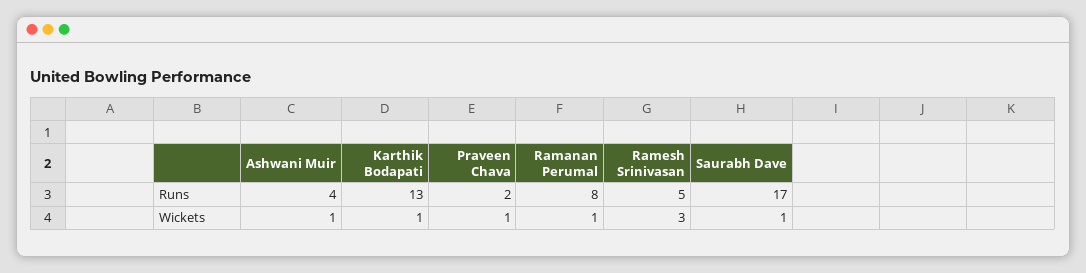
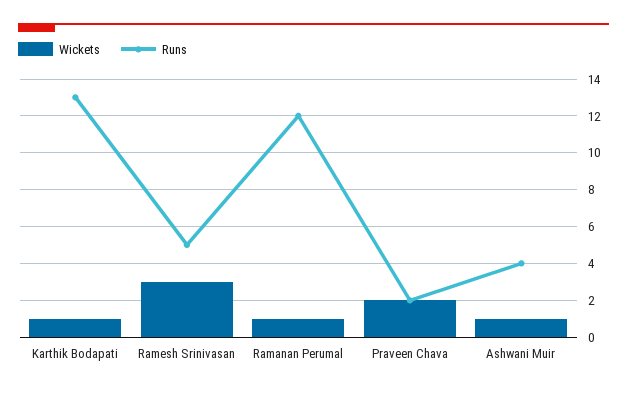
Runs, Ramanan Perumal: 8 -> 12
Runs, Saurabh Dave: 17 -> none
Wickets, Praveen Chava: 1 -> 2
Wickets, Saurabh Dave: 1 -> none

